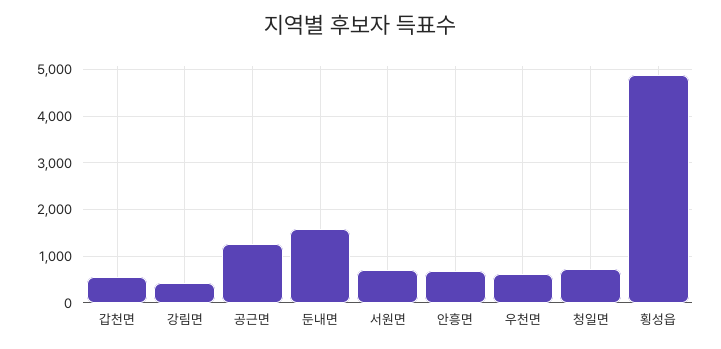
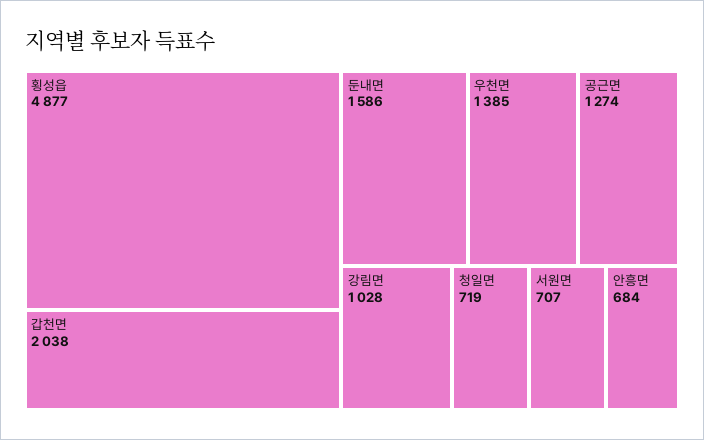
갑천면: 600 -> 2038
강림면: 400 -> 1028
우천면: 600 -> 1385

